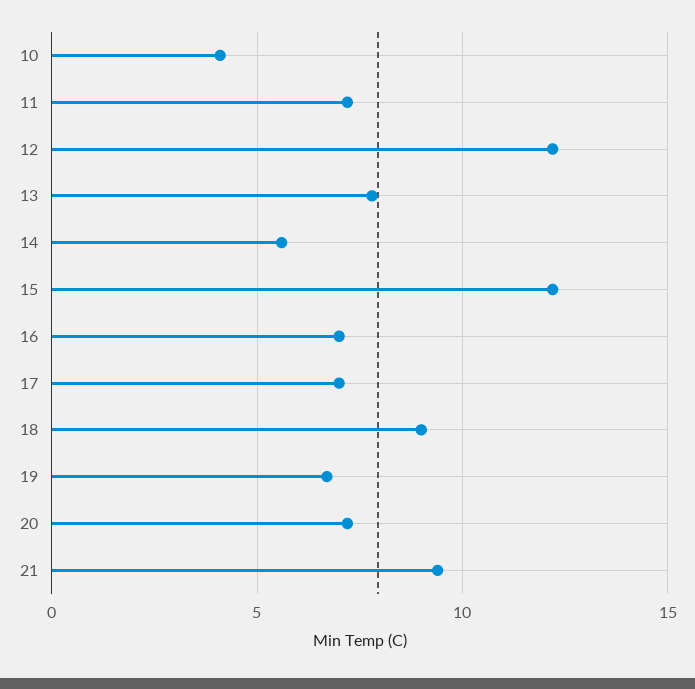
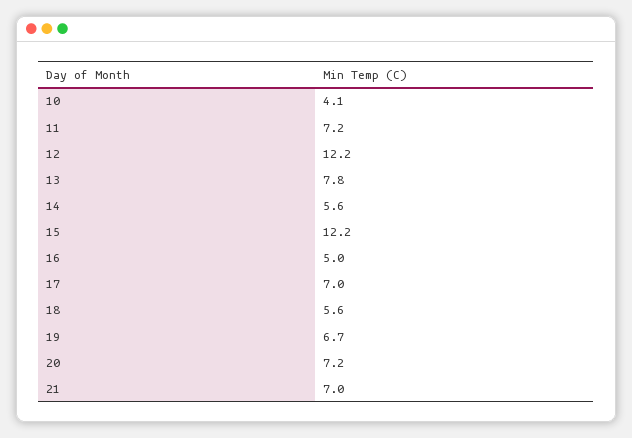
16: 7 -> 5
18: 9 -> 5.6
21: 9.5 -> 7

